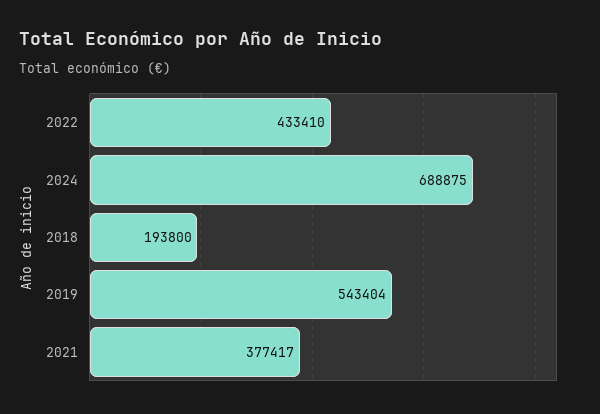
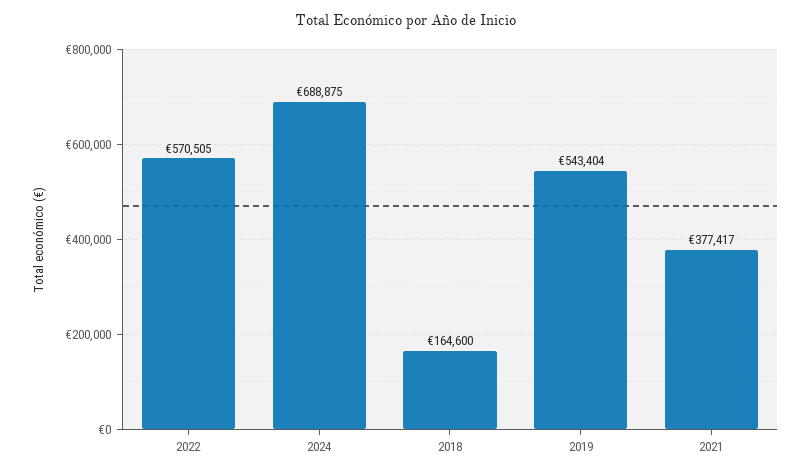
2022: 433410 -> 570505
2018: 193800 -> 164600

